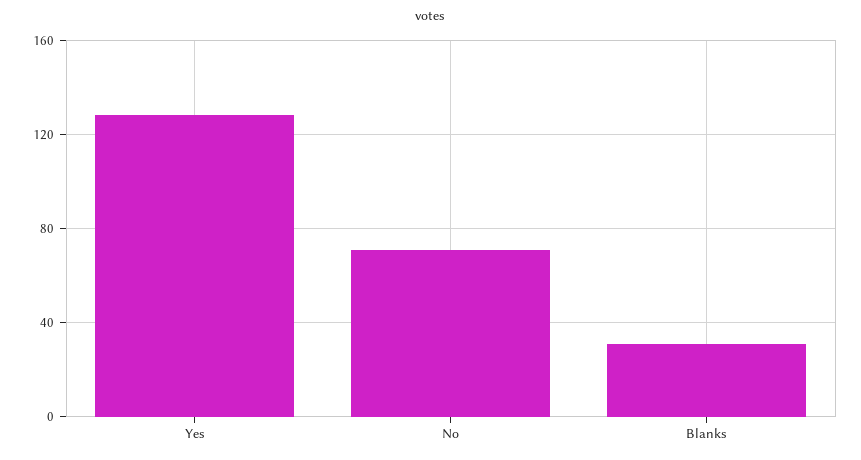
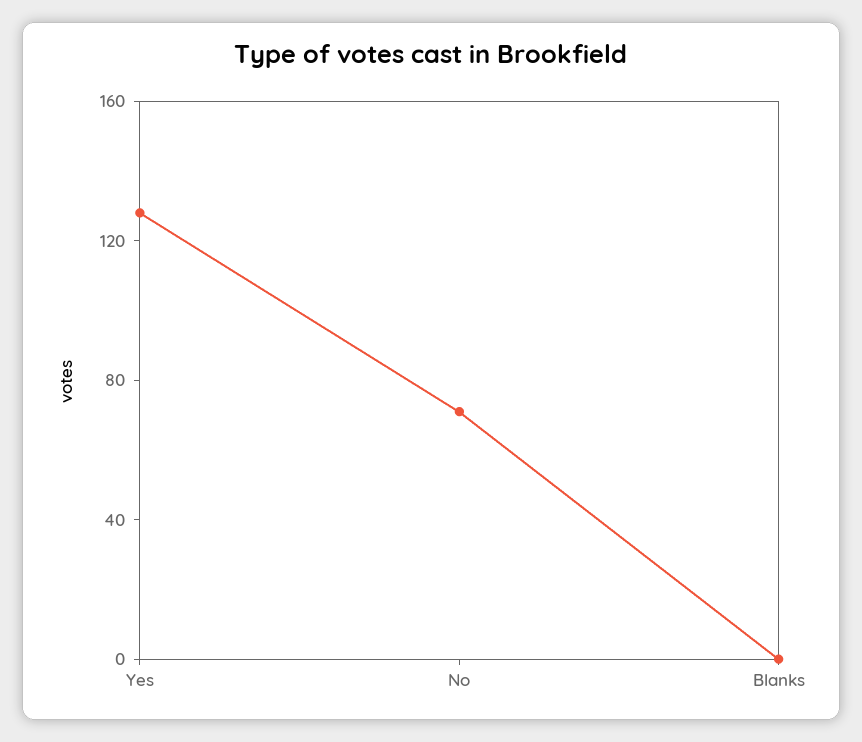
Blanks: 30 -> 0

